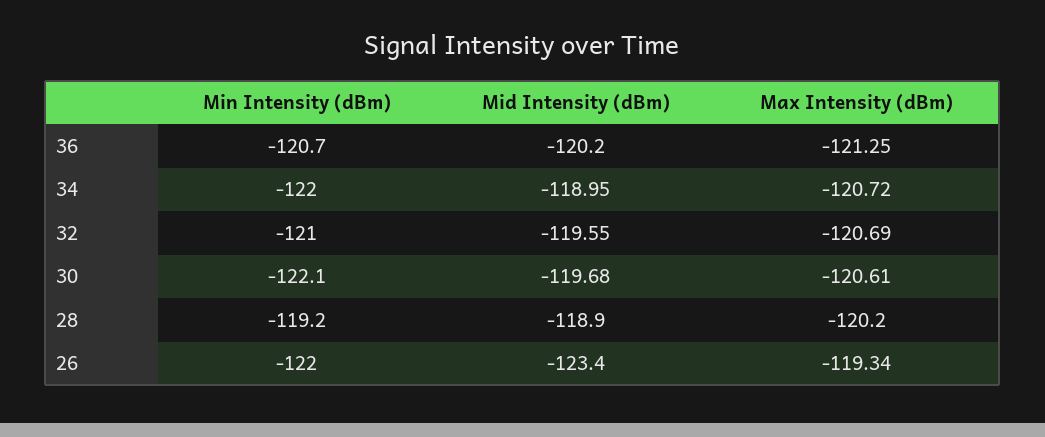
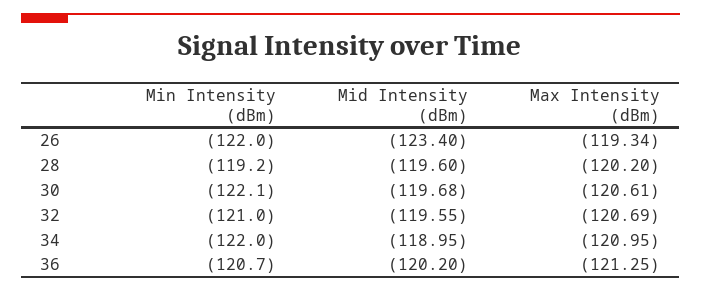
Max Intensity (dBm), 34: -120.72 -> -120.95
Mid Intensity (dBm), 28: -118.9 -> -119.6

